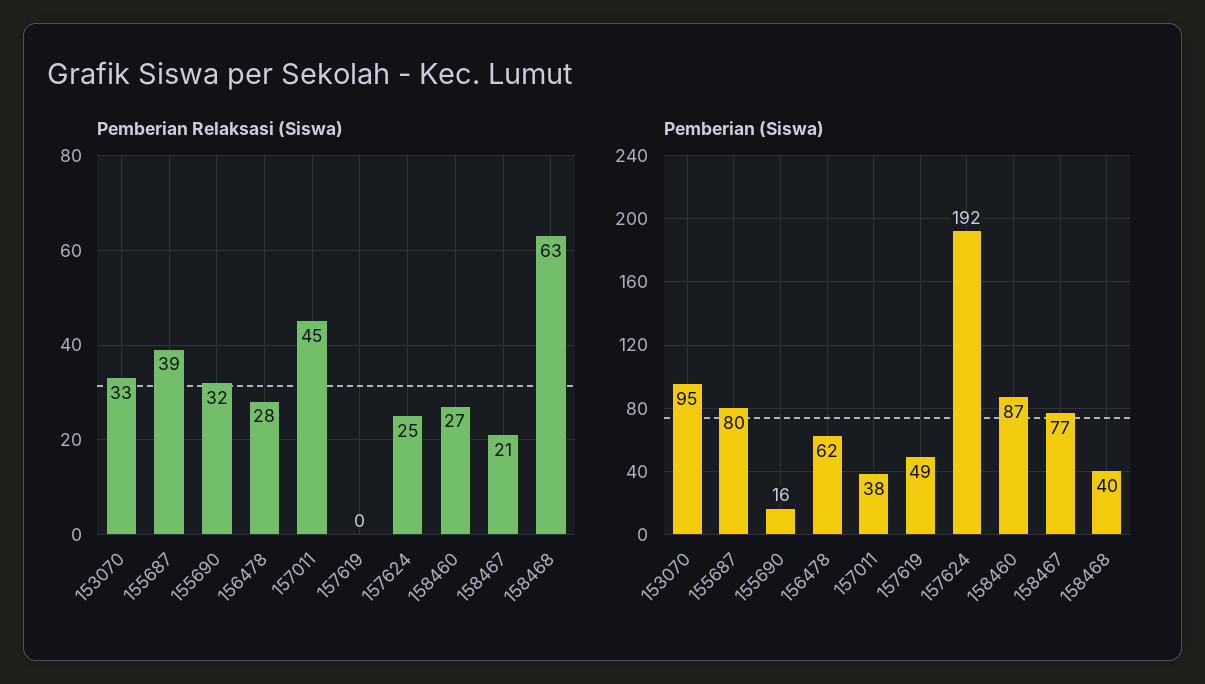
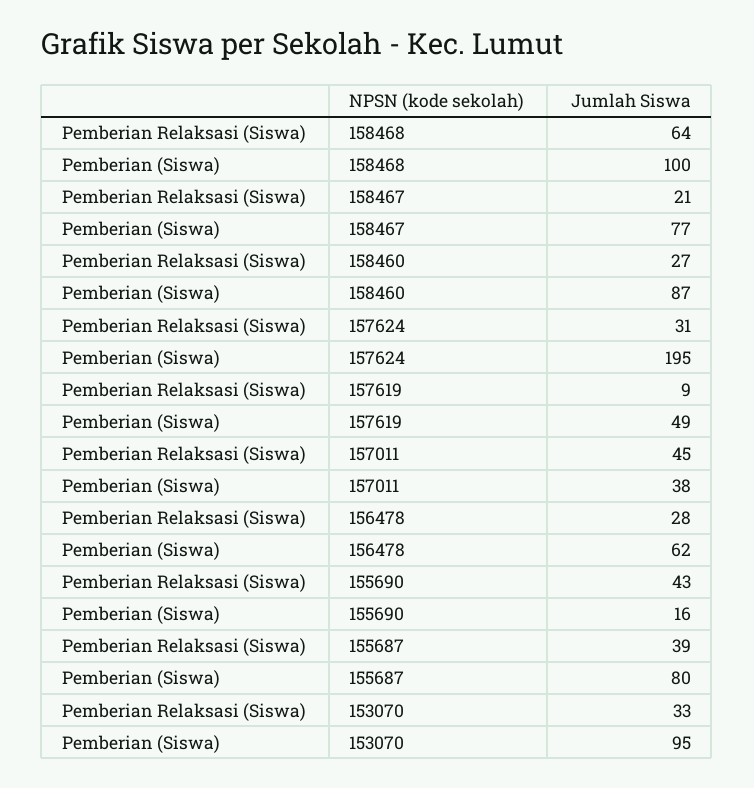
Pemberian Relaksasi (Siswa), 155690: 32 -> 43
Pemberian Relaksasi (Siswa), 157619: 0 -> 9
Pemberian Relaksasi (Siswa), 157624: 25 -> 31
Pemberian Relaksasi (Siswa), 158468: 63 -> 64
Pemberian (Siswa), 157624: 192 -> 195
Pemberian (Siswa), 158468: 40 -> 100

